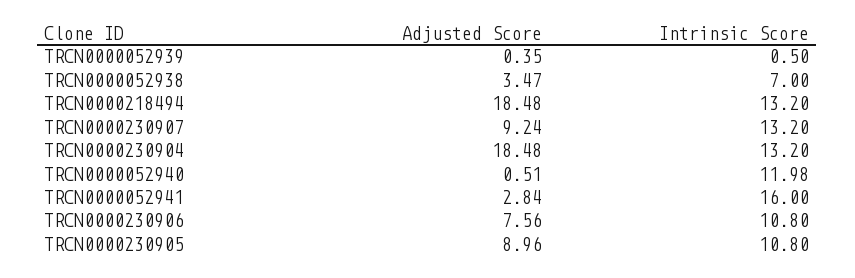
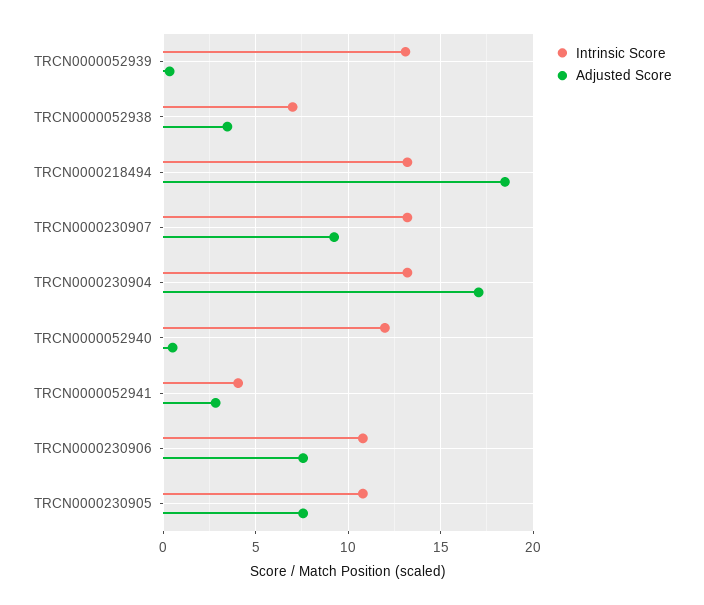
Intrinsic Score, TRCN0000052939: 0.5 -> 13
Adjusted Score, TRCN0000230904: 18.48 -> 17
Intrinsic Score, TRCN0000052941: 16 -> 4
Adjusted Score, TRCN0000230905: 8.96 -> 7.5

